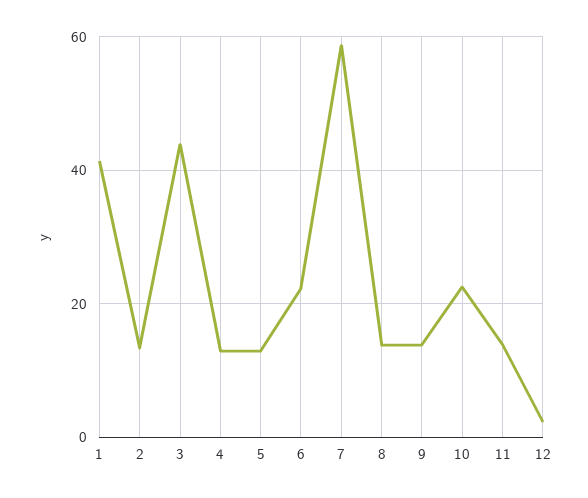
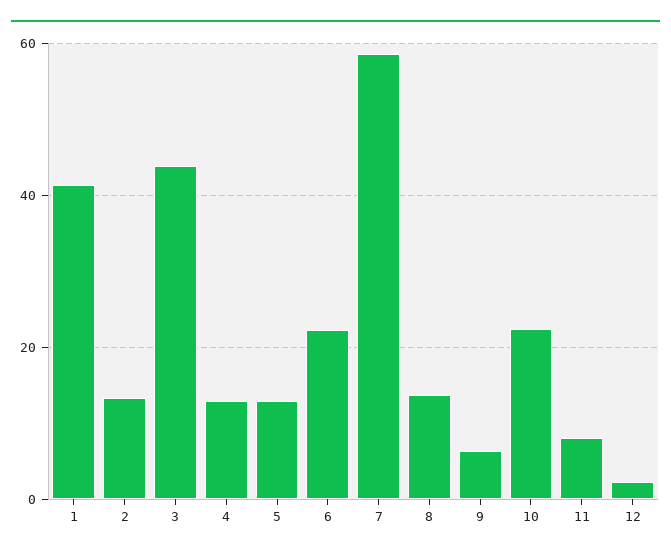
9: 14 -> 6
11: 14 -> 8

